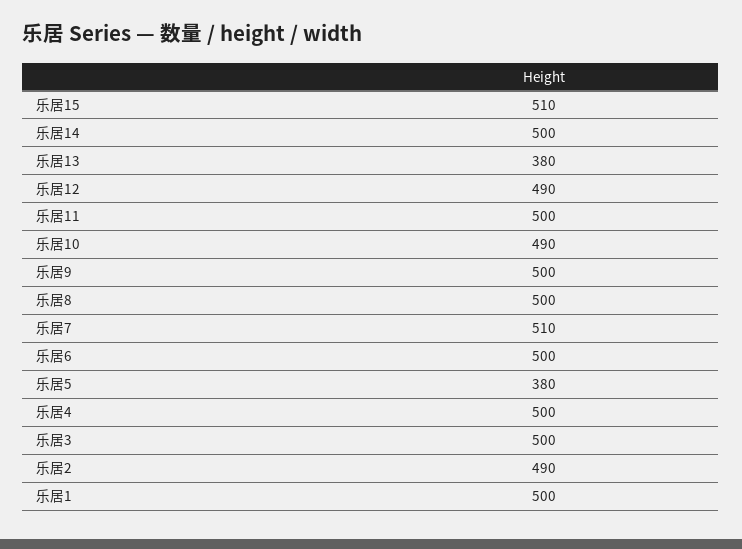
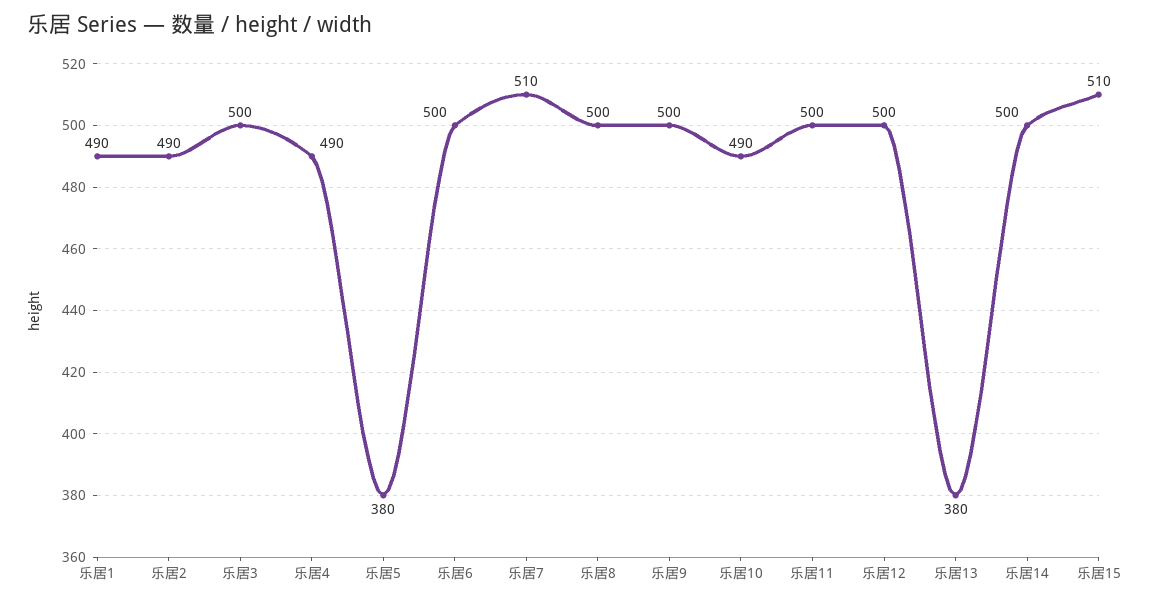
乐居12: 490 -> 500
乐居4: 500 -> 490
乐居1: 500 -> 490

